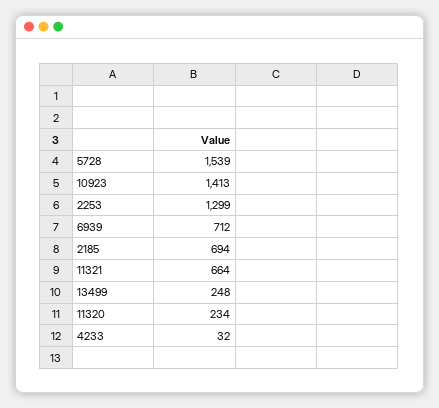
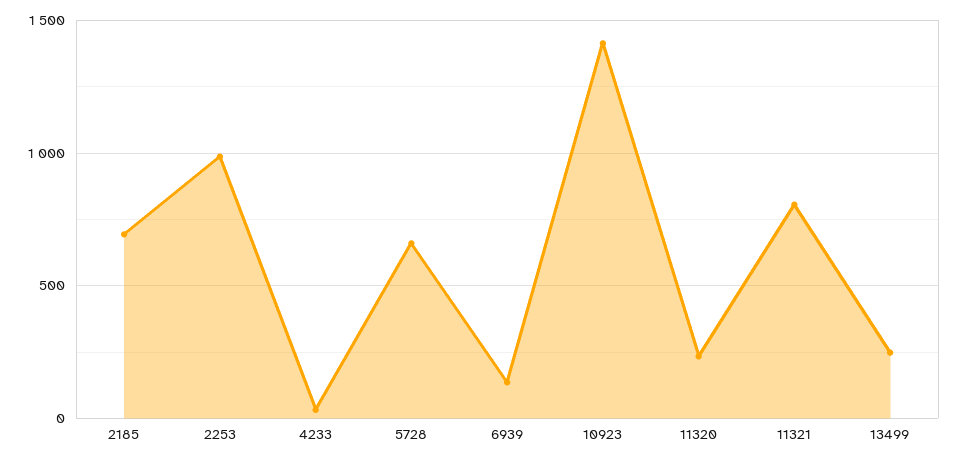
5728: 1539 -> 650
2253: 1299 -> 1000
6939: 712 -> 150
11321: 664 -> 800

